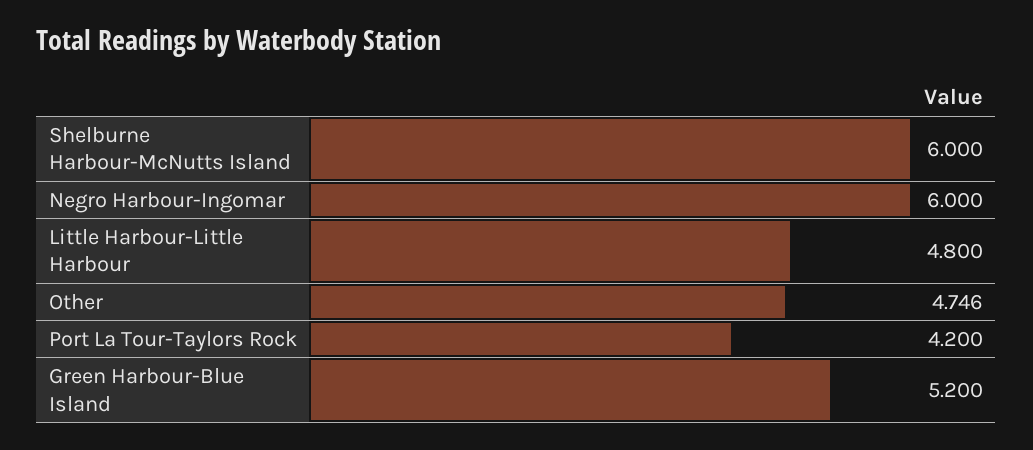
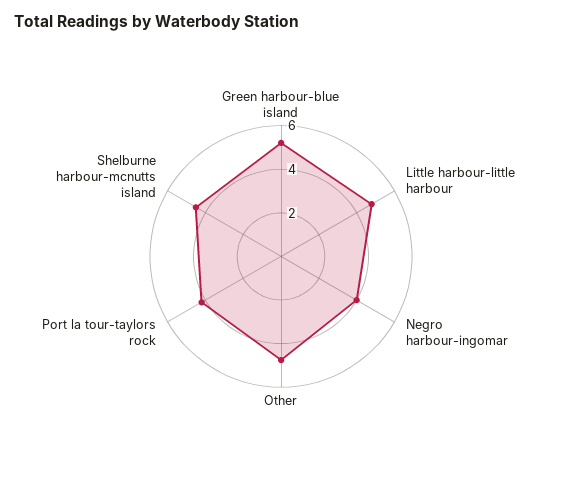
Shelburne Harbour-McNutts Island: 6 -> 4.5
Negro Harbour-Ingomar: 6 -> 4

